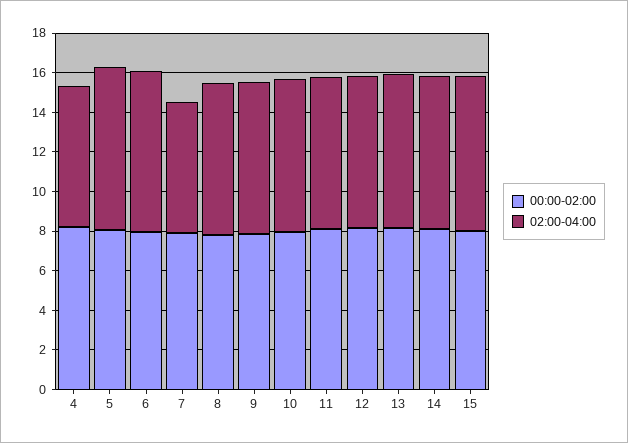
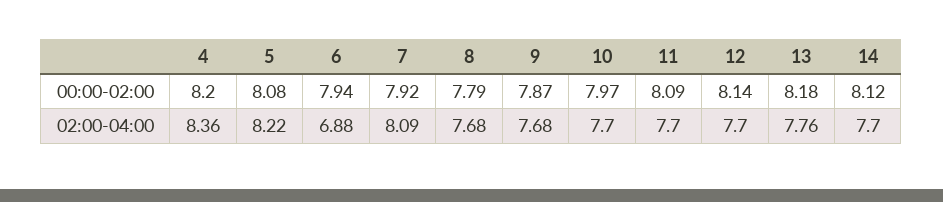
02:00-04:00, 4: 7 -> 8.36
02:00-04:00, 6: 8 -> 6.88
02:00-04:00, 7: 6.5 -> 8.09
00:00-02:00, 15: 8 -> none
02:00-04:00, 15: 8 -> none

